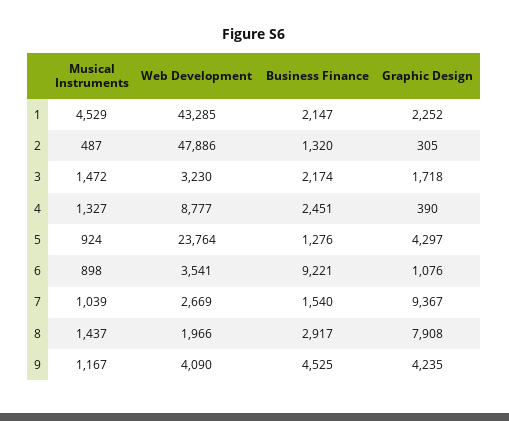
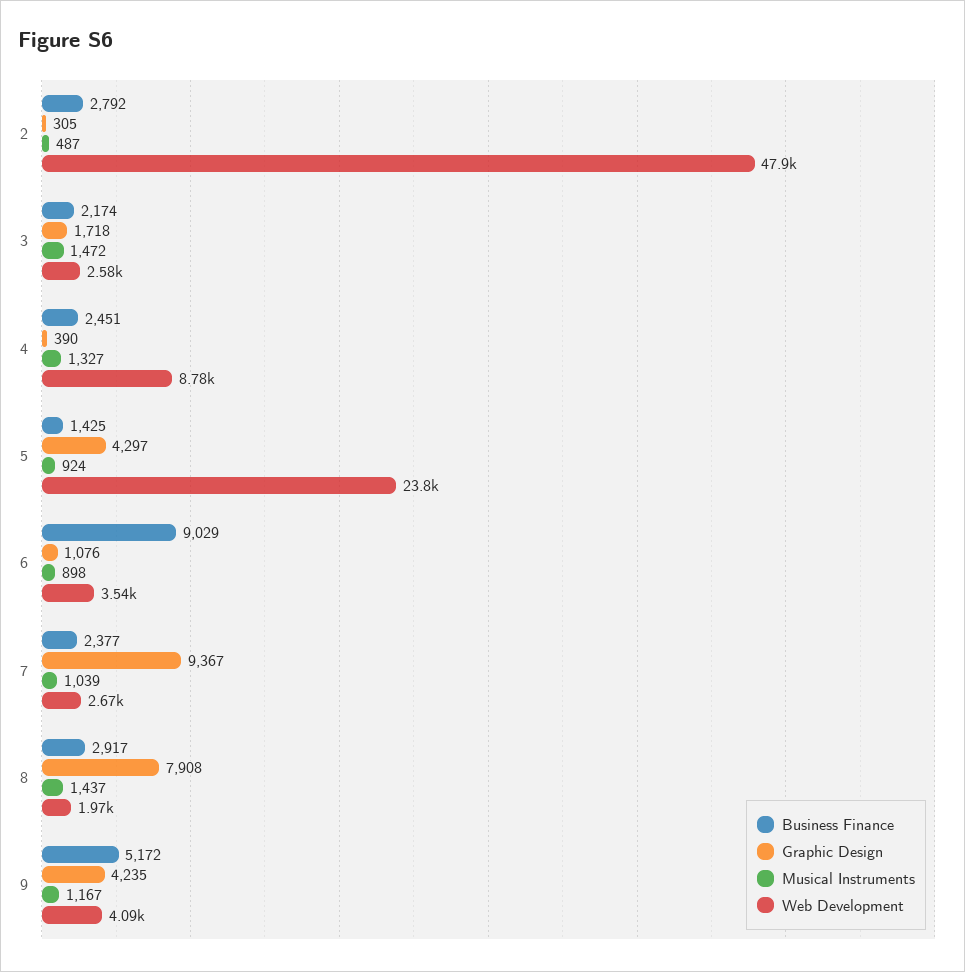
Musical Instruments, 1: 4529 -> none
Web Development, 1: 43285 -> none
Business Finance, 1: 2147 -> none
Graphic Design, 1: 2252 -> none
Business Finance, 2: 1320 -> 2792
Web Development, 3: 3230 -> 2580
Business Finance, 5: 1276 -> 1425
Business Finance, 6: 9221 -> 9029
Business Finance, 7: 1540 -> 2377
Business Finance, 9: 4525 -> 5172

